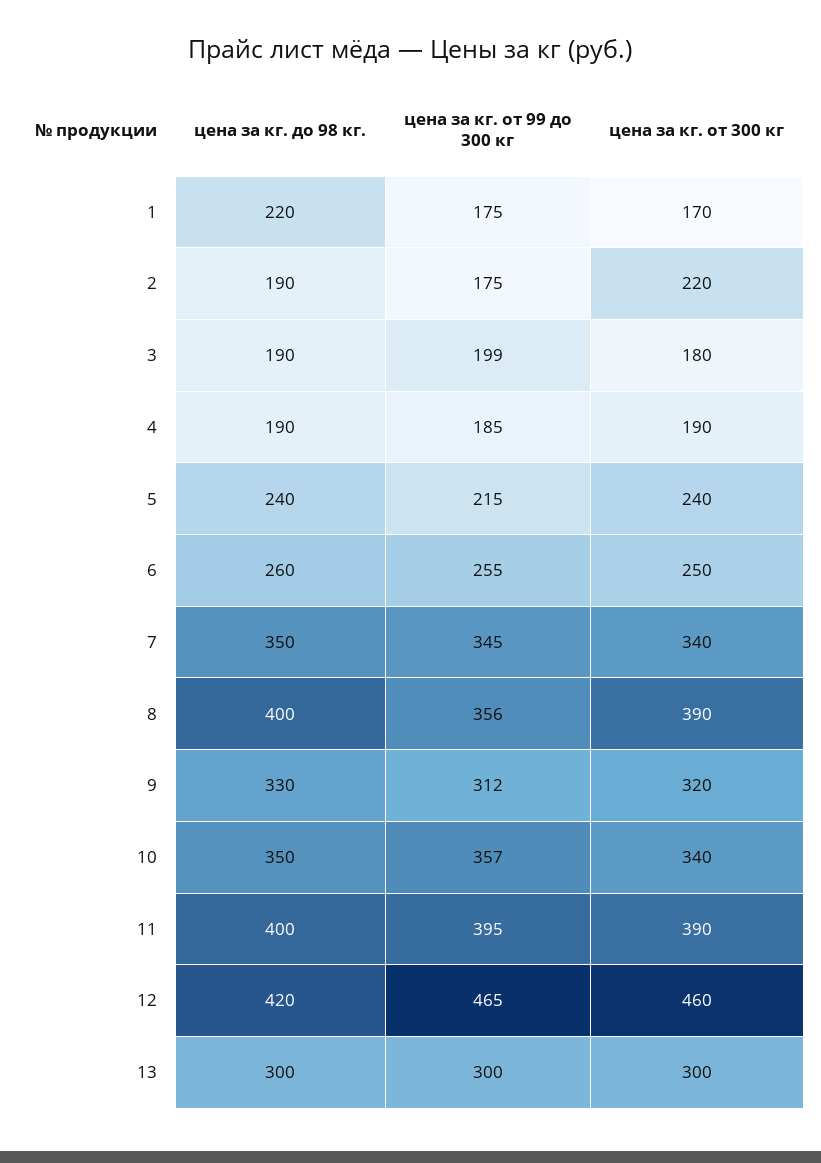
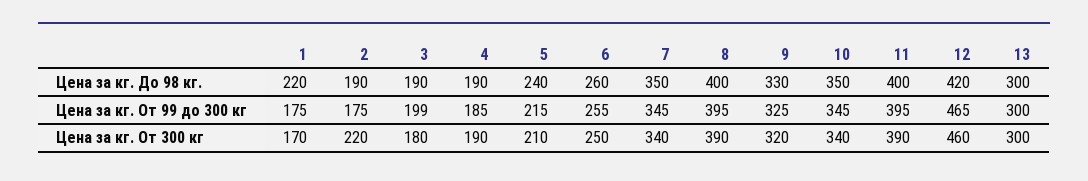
цена за кг. от 300 кг, 5: 240 -> 210
цена за кг. от 99 до 300 кг, 8: 356 -> 395
цена за кг. от 99 до 300 кг, 9: 312 -> 325
цена за кг. от 99 до 300 кг, 10: 357 -> 345

